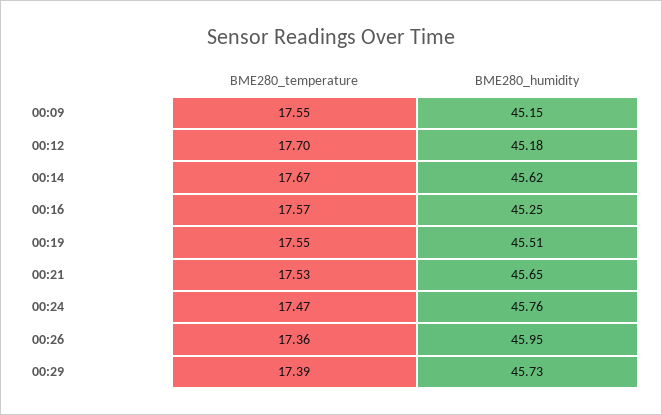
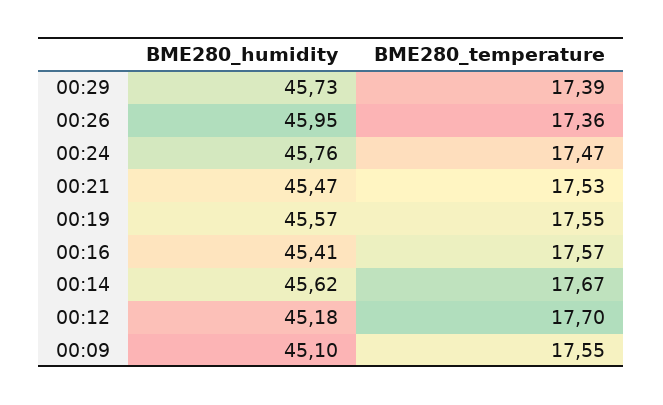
BME280_humidity, 00:09: 45.15 -> 45.1
BME280_humidity, 00:16: 45.25 -> 45.41
BME280_humidity, 00:19: 45.51 -> 45.57
BME280_humidity, 00:21: 45.65 -> 45.47

